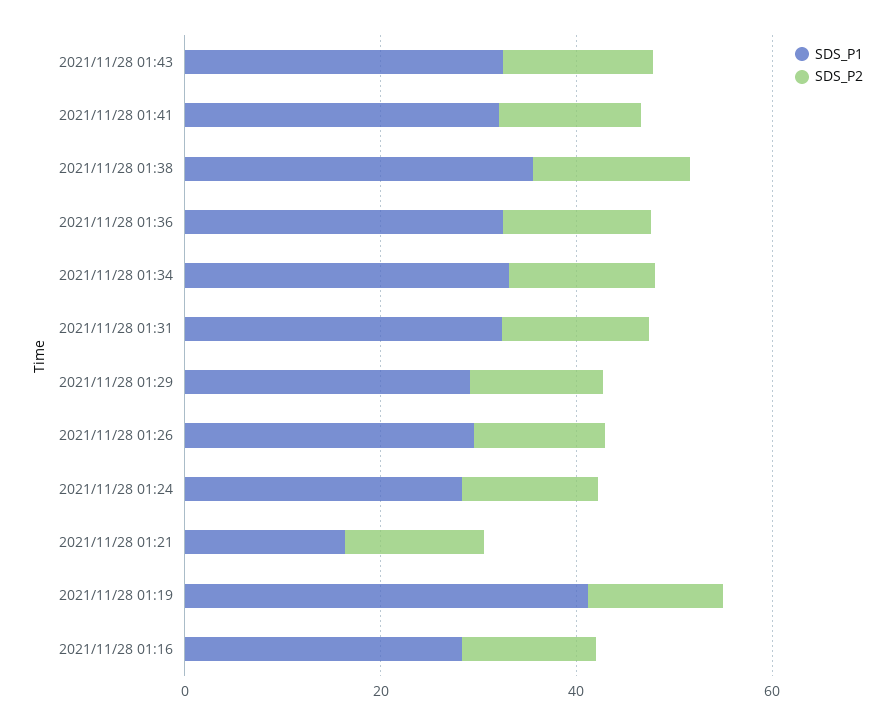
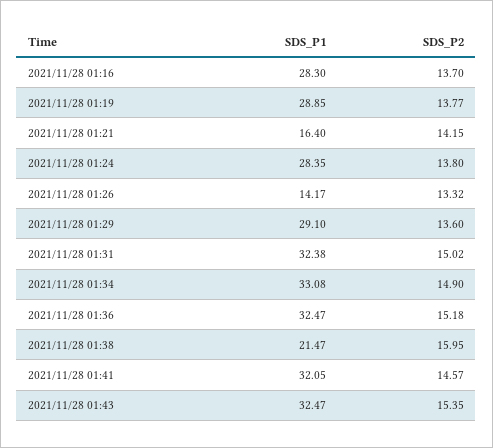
SDS_P1, 2021/11/28 01:38: 35 -> 21.47
SDS_P1, 2021/11/28 01:26: 30 -> 14.17
SDS_P1, 2021/11/28 01:19: 40 -> 28.85

